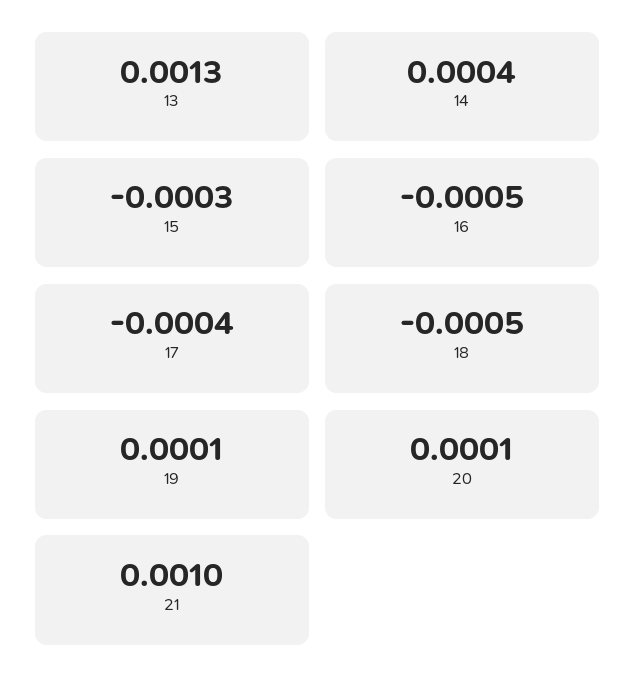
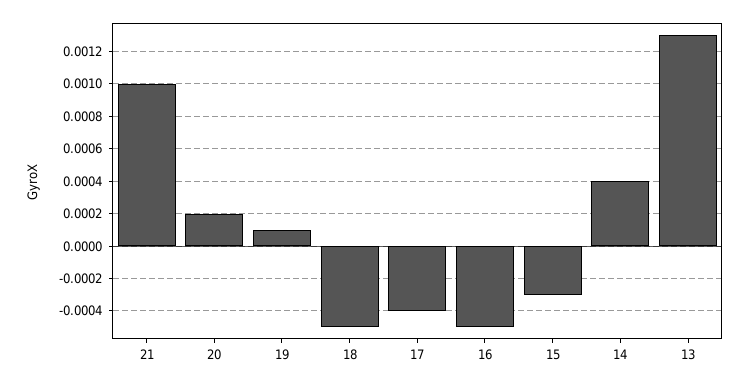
20: 0.0001 -> 0.0002

